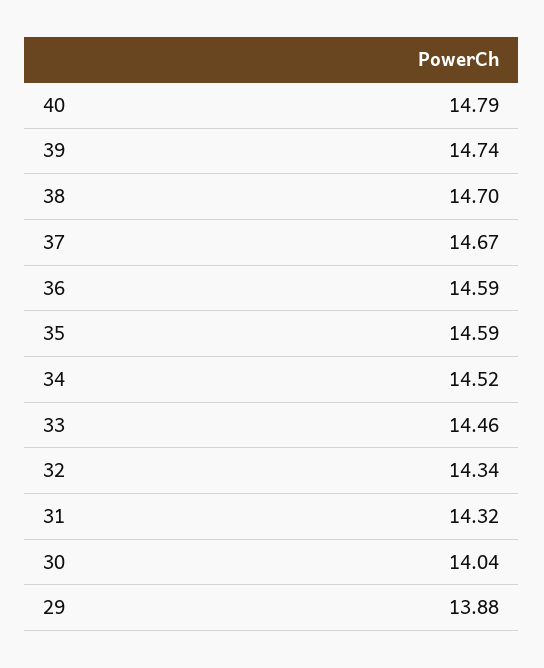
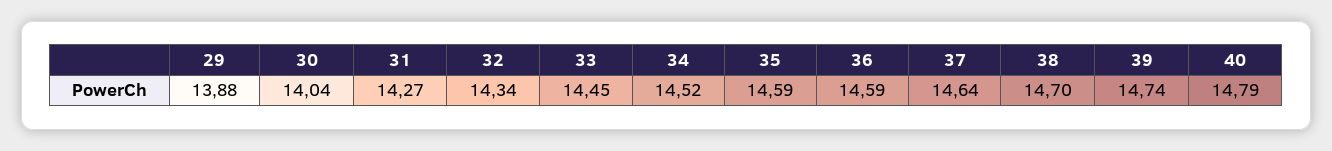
37: 14.67 -> 14.64
33: 14.46 -> 14.45
31: 14.32 -> 14.27

